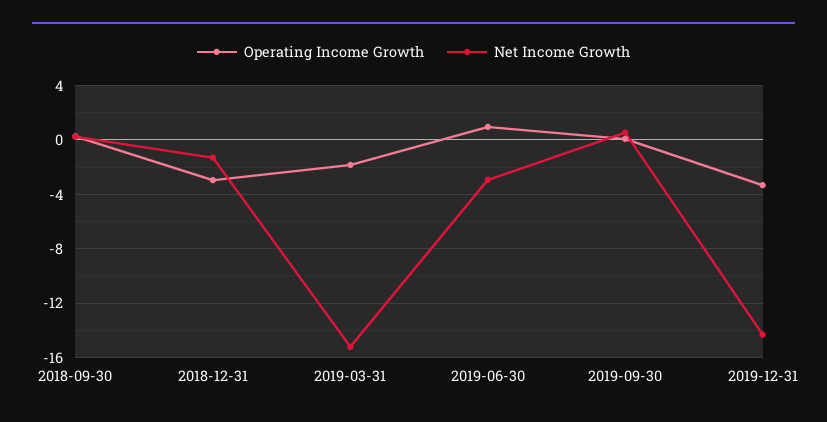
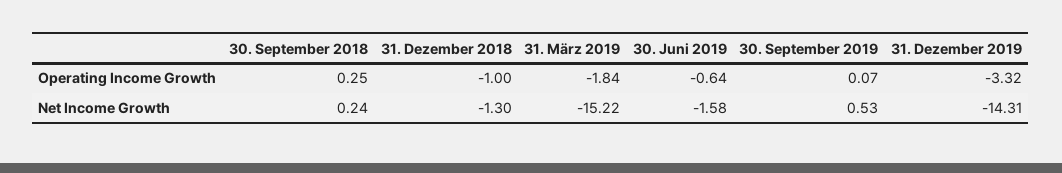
Operating Income Growth, 2018-12-31: -3 -> -1
Operating Income Growth, 2019-06-30: 1 -> -0.64
Net Income Growth, 2019-06-30: -3 -> -1.58

